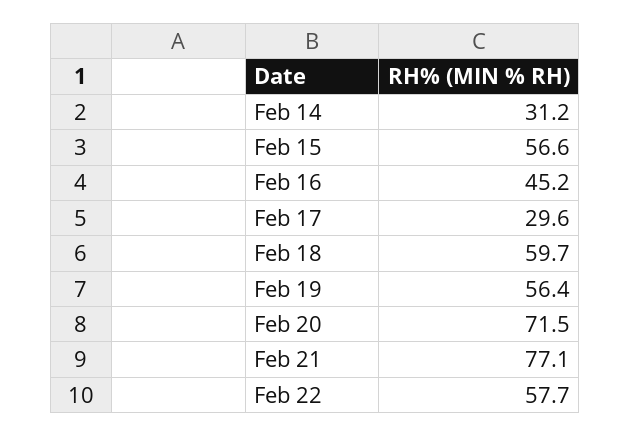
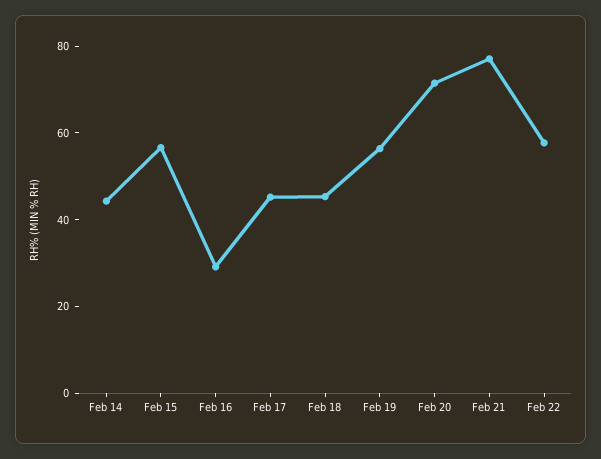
Feb 14: 31.2 -> 45
Feb 16: 45.2 -> 30
Feb 17: 29.6 -> 45
Feb 18: 59.7 -> 45

